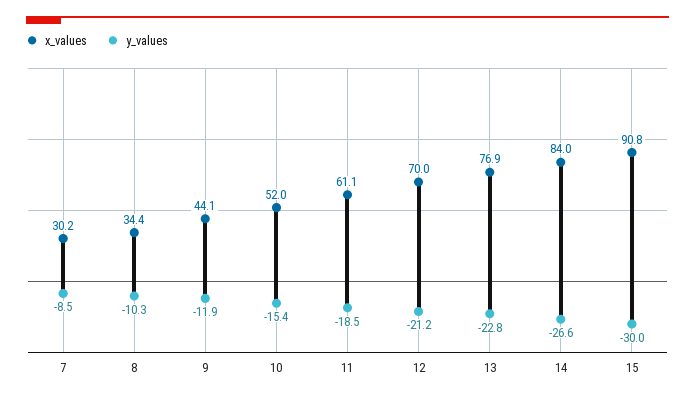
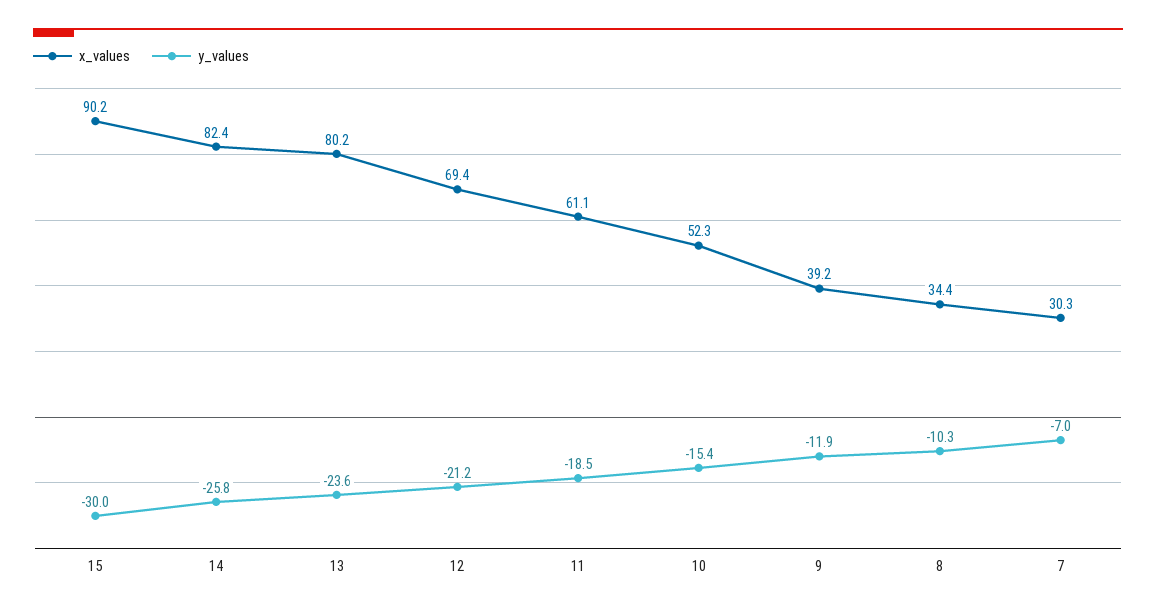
x_values, 7: 30.2 -> 30.3
y_values, 7: -8.5 -> -7
x_values, 9: 44.1 -> 39.2
x_values, 10: 52 -> 52.3
x_values, 12: 70 -> 69.4
x_values, 13: 76.9 -> 80.2
y_values, 13: -22.8 -> -23.6
x_values, 14: 84 -> 82.4
y_values, 14: -26.6 -> -25.8
x_values, 15: 90.8 -> 90.2

